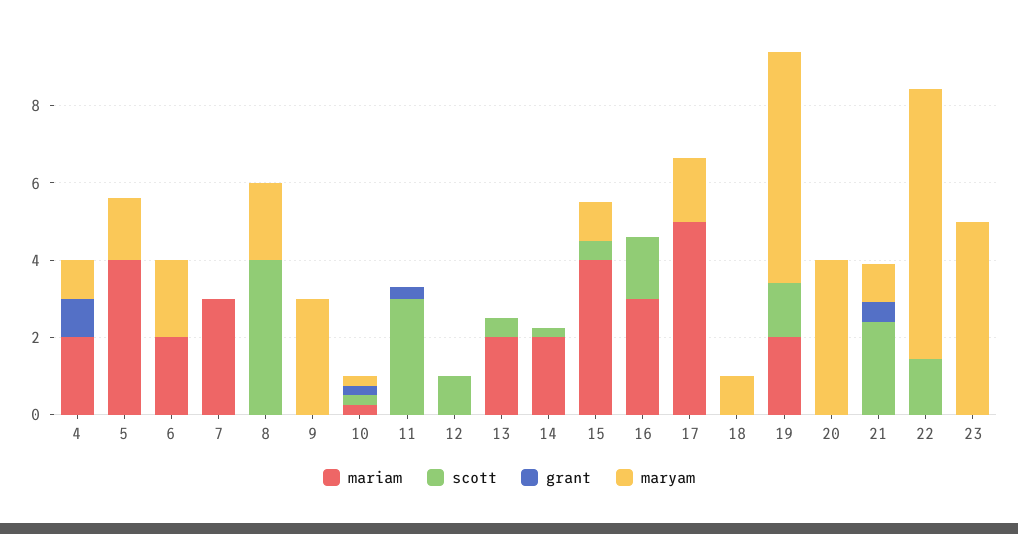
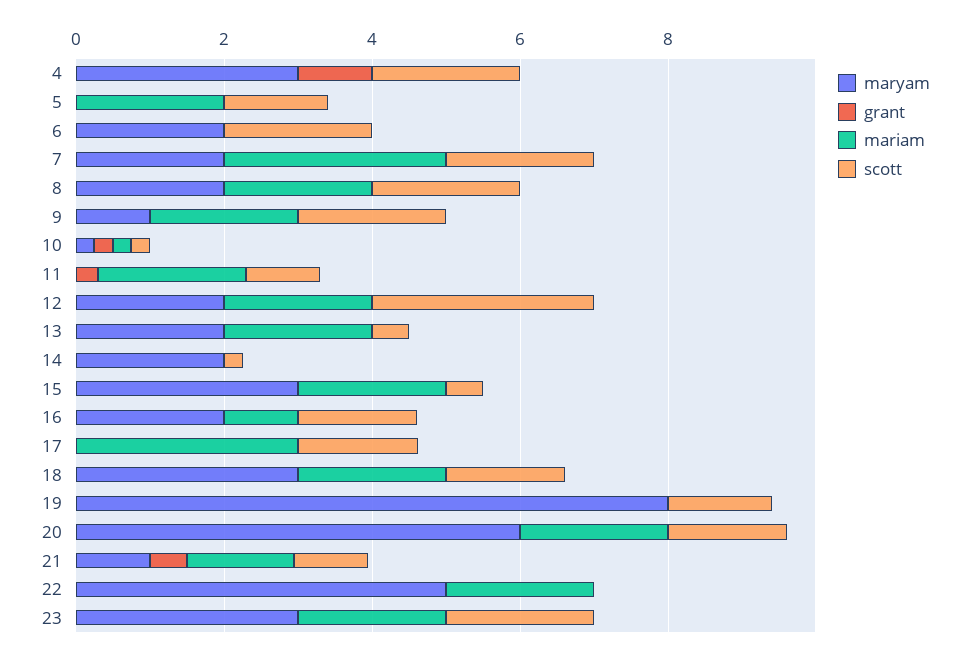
mariam, 4: 2 -> 0
scott, 4: 0 -> 2
maryam, 4: 1 -> 3
mariam, 5: 4 -> 2
scott, 5: 0 -> 1.5
maryam, 5: 1.5 -> 0
mariam, 6: 2 -> 0
scott, 6: 0 -> 2
scott, 7: 0 -> 2
maryam, 7: 0 -> 2
mariam, 8: 0 -> 2
scott, 8: 4 -> 2
mariam, 9: 0 -> 2
scott, 9: 0 -> 2
maryam, 9: 3 -> 1
mariam, 11: 0 -> 2
scott, 11: 3 -> 1
mariam, 12: 0 -> 2
scott, 12: 1 -> 3
maryam, 12: 0 -> 2
maryam, 13: 0 -> 2
mariam, 14: 2 -> 0
maryam, 14: 0 -> 2
mariam, 15: 4 -> 2
maryam, 15: 1 -> 3
mariam, 16: 3 -> 1
maryam, 16: 0 -> 2
mariam, 17: 5 -> 3
scott, 17: 0 -> 1.5
maryam, 17: 1.5 -> 0
mariam, 18: 0 -> 2
scott, 18: 0 -> 1.5
maryam, 18: 1 -> 3
mariam, 19: 2 -> 0
maryam, 19: 6 -> 8
mariam, 20: 0 -> 2
scott, 20: 0 -> 1.5
maryam, 20: 4 -> 6
mariam, 21: 0 -> 1.5
scott, 21: 2.5 -> 1
mariam, 22: 0 -> 2
scott, 22: 1.5 -> 0
maryam, 22: 7 -> 5
mariam, 23: 0 -> 2
scott, 23: 0 -> 2
maryam, 23: 5 -> 3

